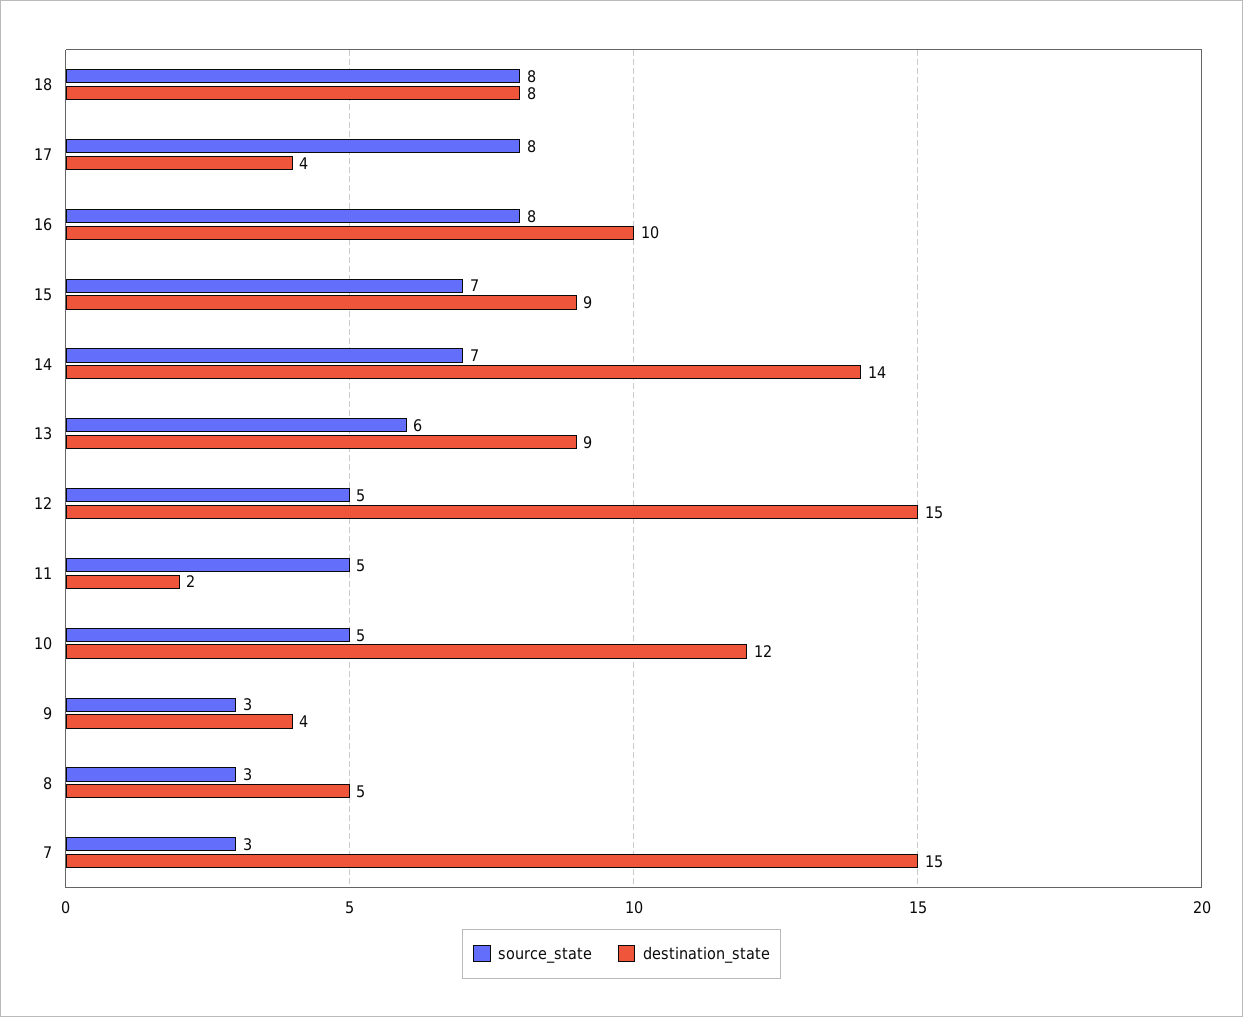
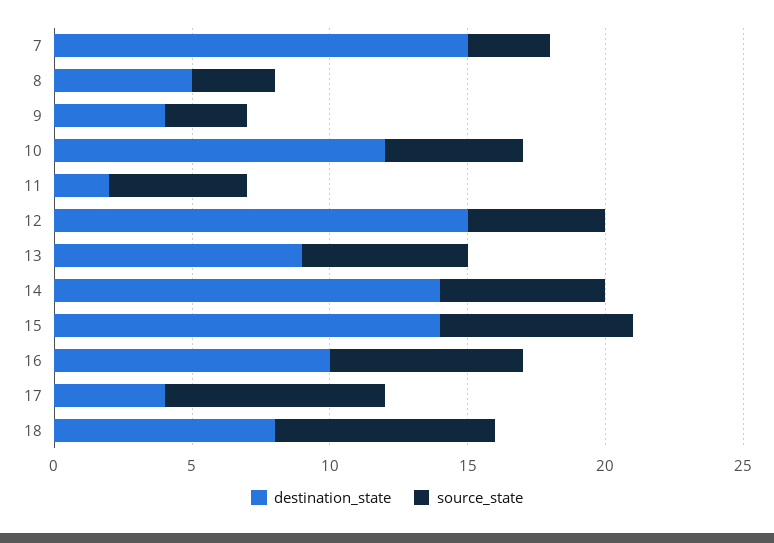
source_state, 16: 8 -> 7
destination_state, 15: 9 -> 14
source_state, 14: 7 -> 6

